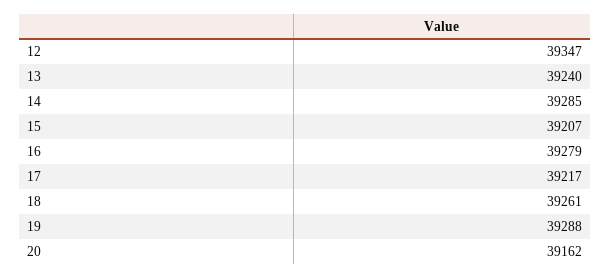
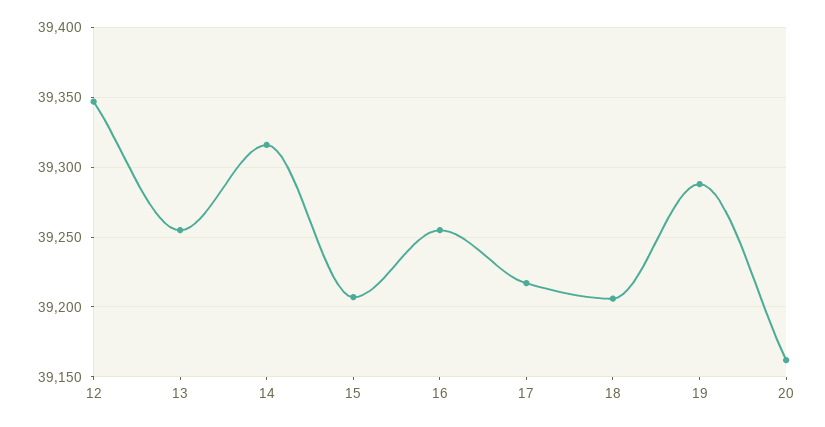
13: 39240 -> 39255
14: 39285 -> 39315
16: 39279 -> 39255
18: 39261 -> 39205

